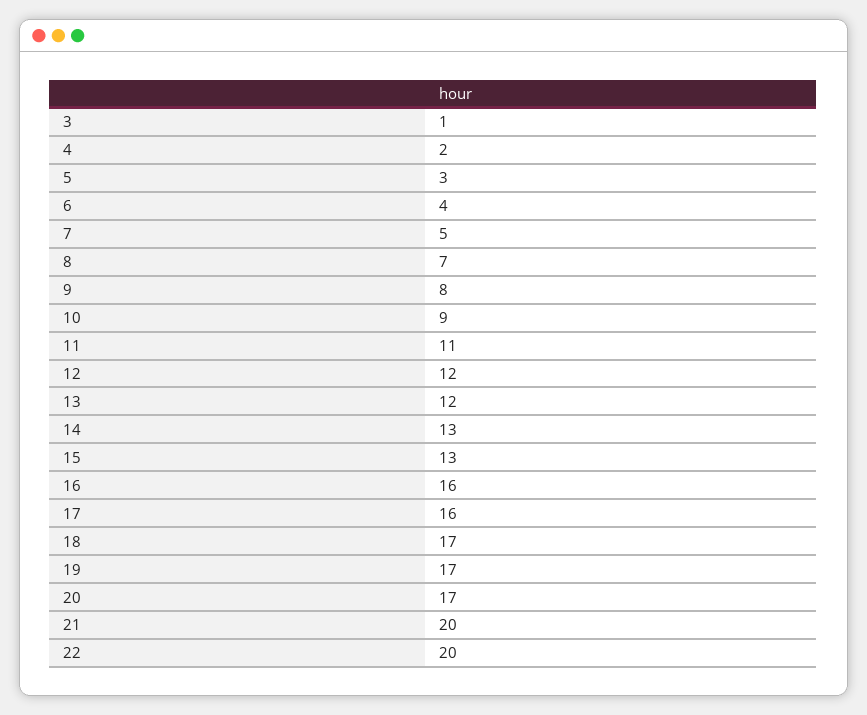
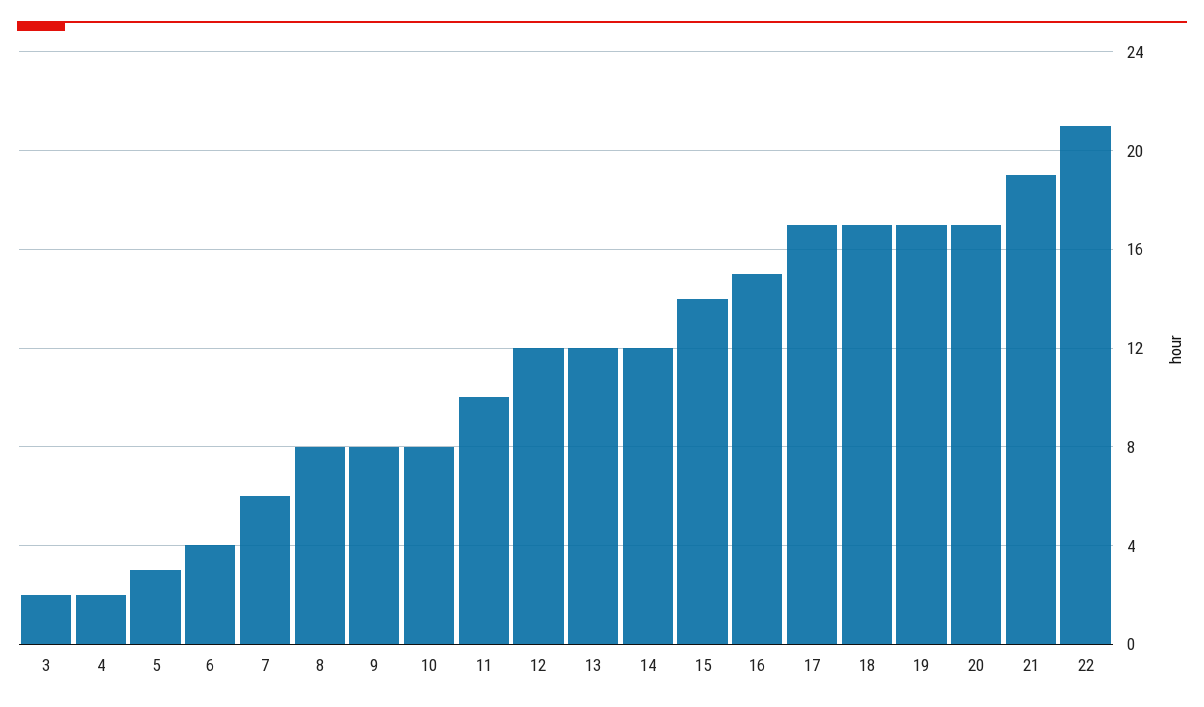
3: 1 -> 2
7: 5 -> 6
8: 7 -> 8
10: 9 -> 8
11: 11 -> 10
14: 13 -> 12
15: 13 -> 14
16: 16 -> 15
17: 16 -> 17
21: 20 -> 19
22: 20 -> 21

